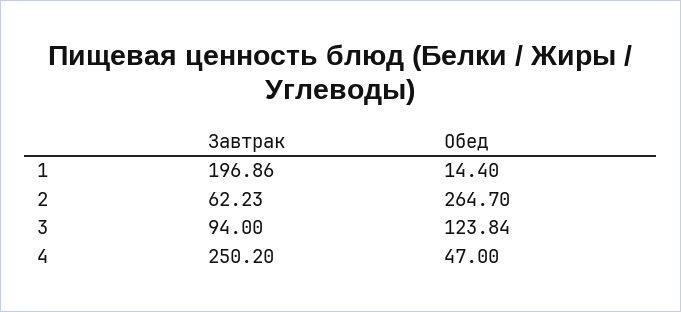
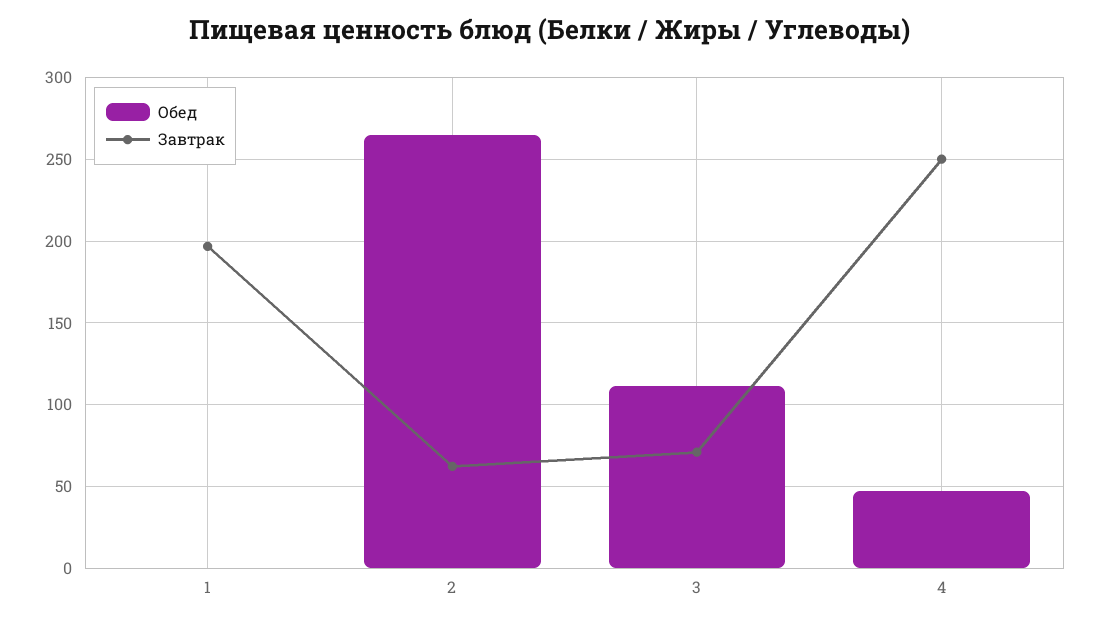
Обед, 1: 14.4 -> 0
Завтрак, 3: 94 -> 70
Обед, 3: 123.84 -> 110

